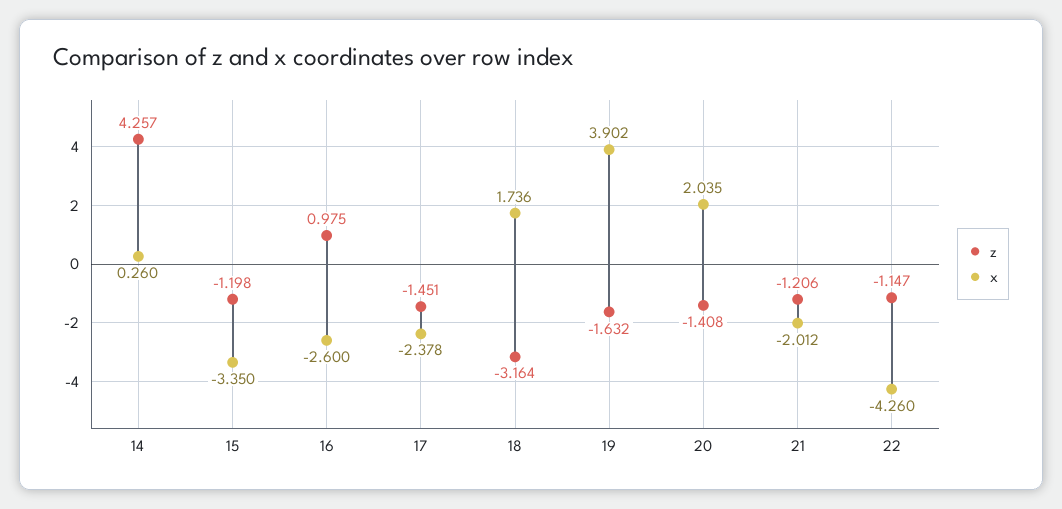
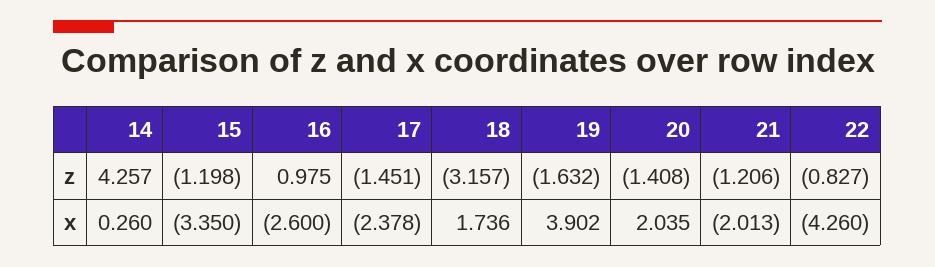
z, 18: -3.164 -> -3.157
x, 21: -2.012 -> -2.013
z, 22: -1.147 -> -0.827

